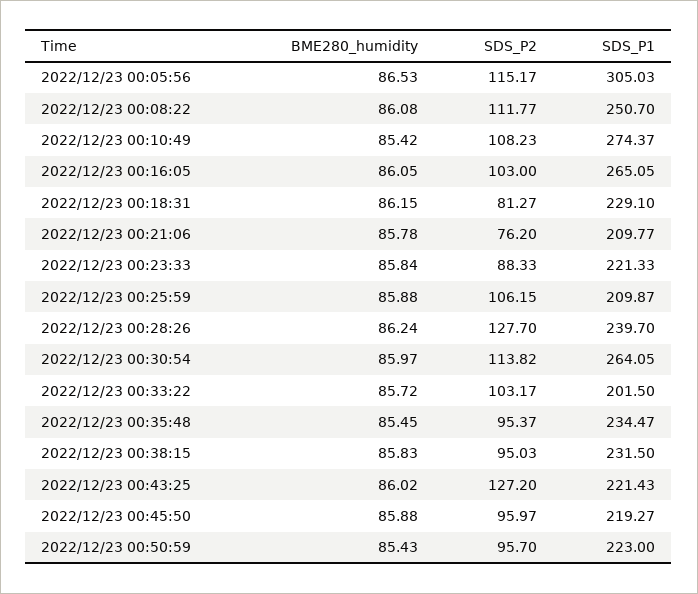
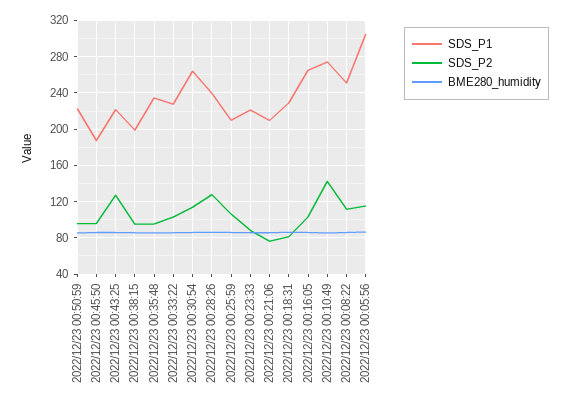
SDS_P2, 2022/12/23 00:10:49: 108.23 -> 140
SDS_P1, 2022/12/23 00:33:22: 201.5 -> 230
SDS_P1, 2022/12/23 00:38:15: 231.5 -> 200
SDS_P1, 2022/12/23 00:45:50: 219.27 -> 190

